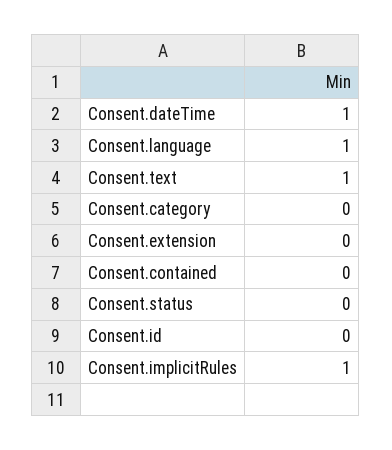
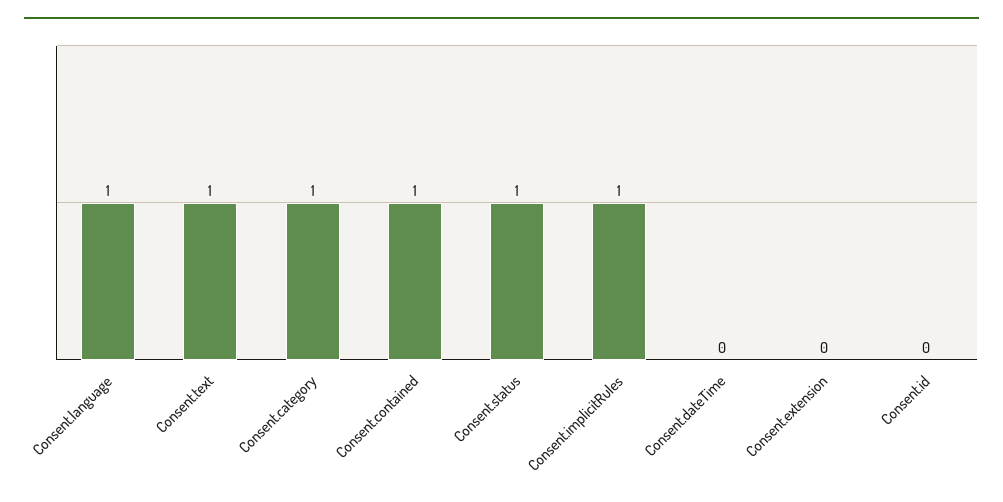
Consent.dateTime: 1 -> 0
Consent.category: 0 -> 1
Consent.contained: 0 -> 1
Consent.status: 0 -> 1

